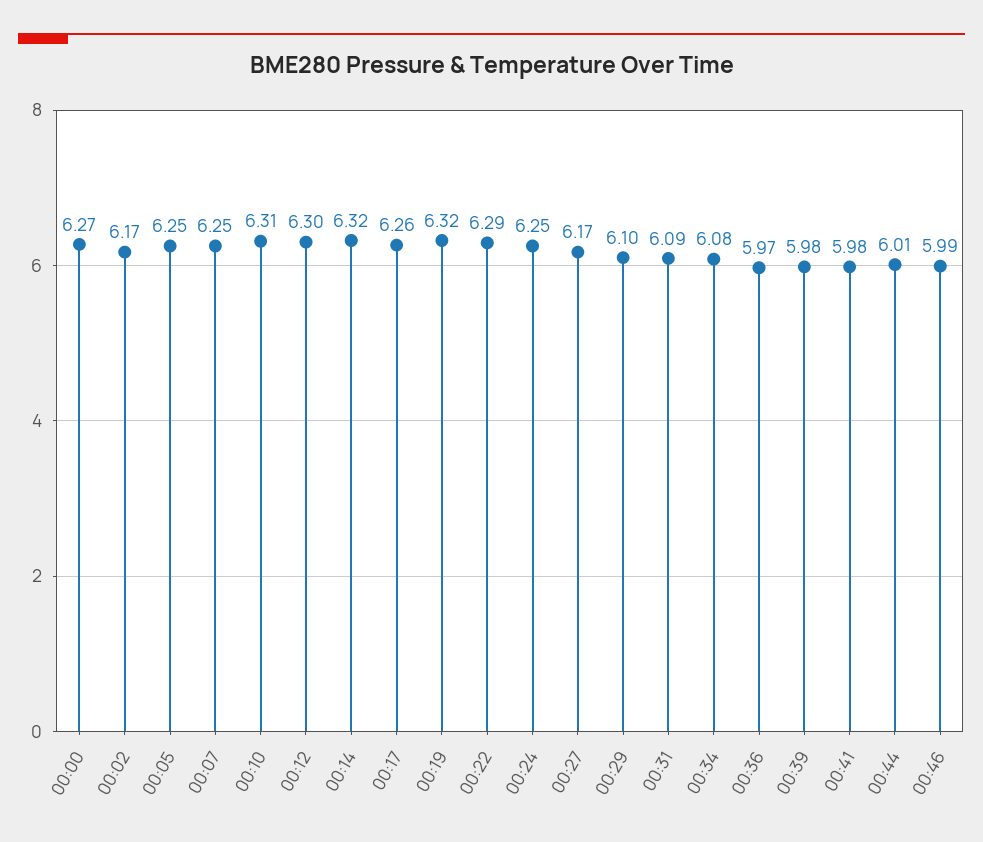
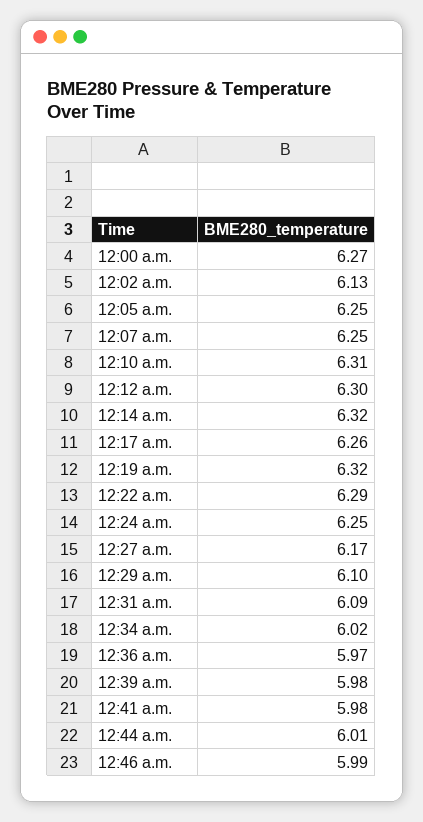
00:02: 6.17 -> 6.13
00:34: 6.08 -> 6.02

